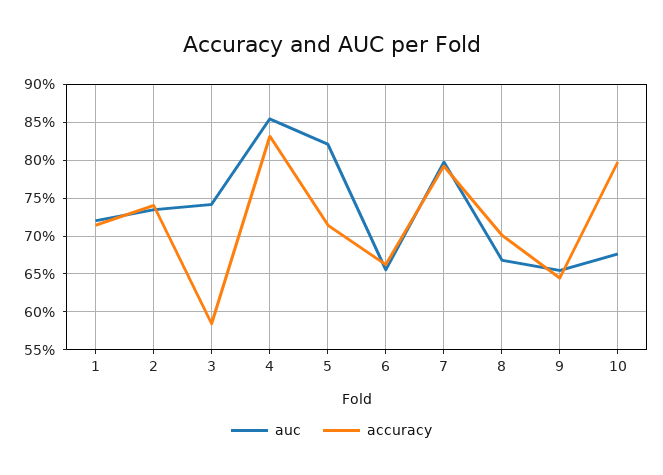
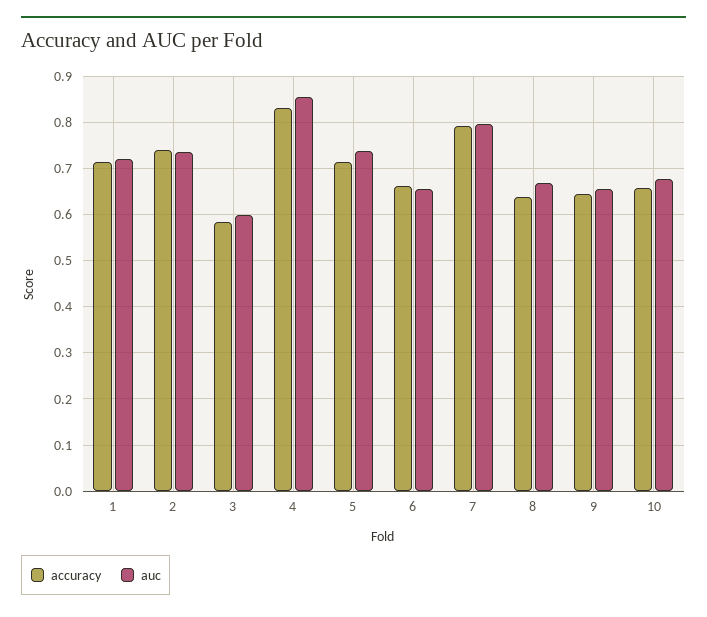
auc, 3: 0.74 -> 0.6
auc, 5: 0.82 -> 0.74
accuracy, 8: 0.7 -> 0.64
accuracy, 10: 0.8 -> 0.66

